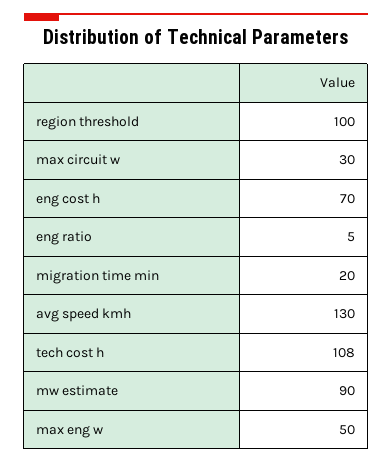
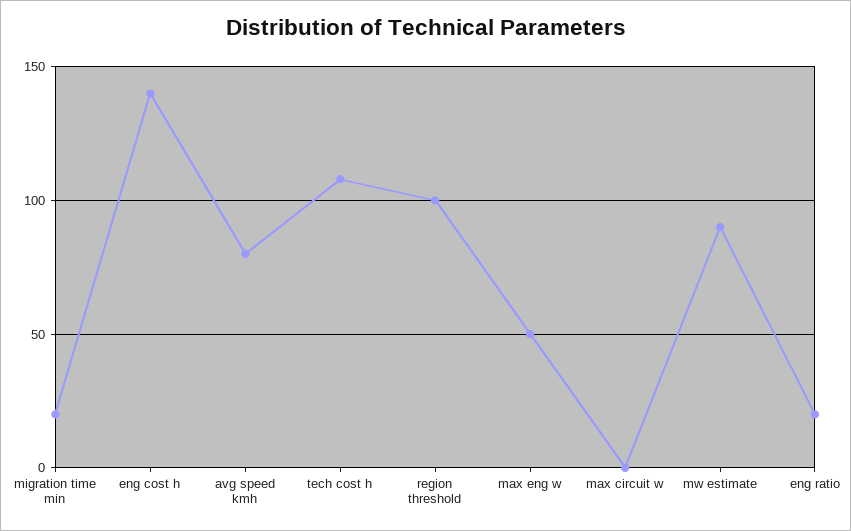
max circuit w: 30 -> 0
eng cost h: 70 -> 140
eng ratio: 5 -> 20
avg speed kmh: 130 -> 80

